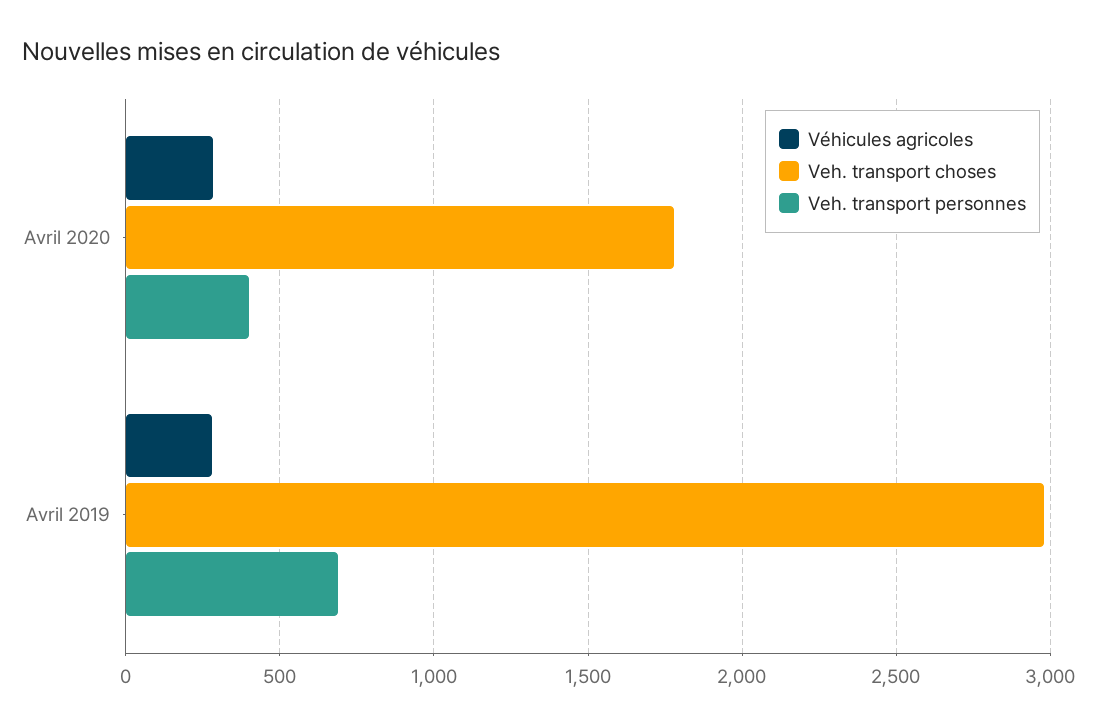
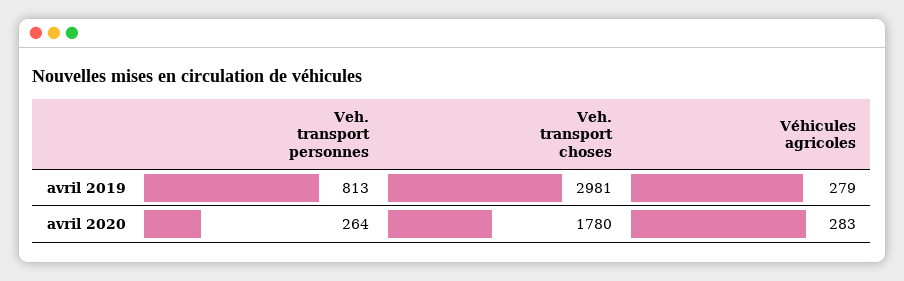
Veh. transport personnes, Avril 2020: 400 -> 264
Veh. transport personnes, Avril 2019: 700 -> 813

